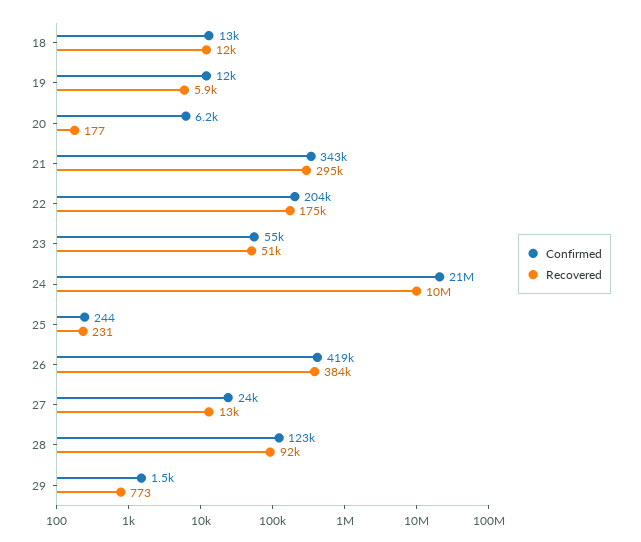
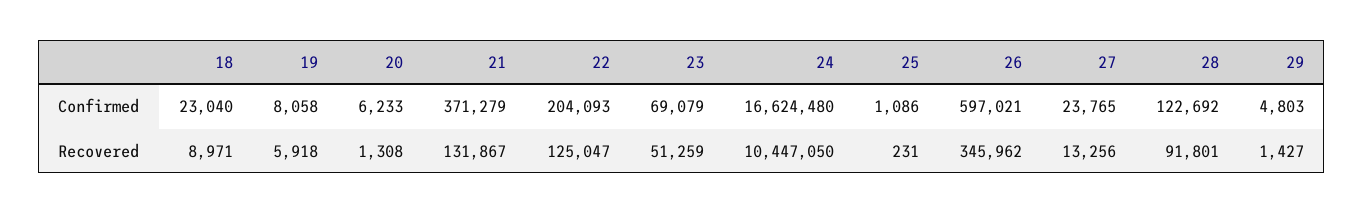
Confirmed, 18: 13000 -> 23040
Recovered, 18: 12000 -> 8971
Confirmed, 19: 12000 -> 8058
Recovered, 20: 177 -> 1308
Confirmed, 21: 343000 -> 371279
Recovered, 21: 295000 -> 131867
Recovered, 22: 175000 -> 125047
Confirmed, 23: 55000 -> 69079
Confirmed, 24: 21000000 -> 16624480
Confirmed, 25: 244 -> 1086
Confirmed, 26: 419000 -> 597021
Recovered, 26: 384000 -> 345962
Confirmed, 29: 1500 -> 4803
Recovered, 29: 773 -> 1427

